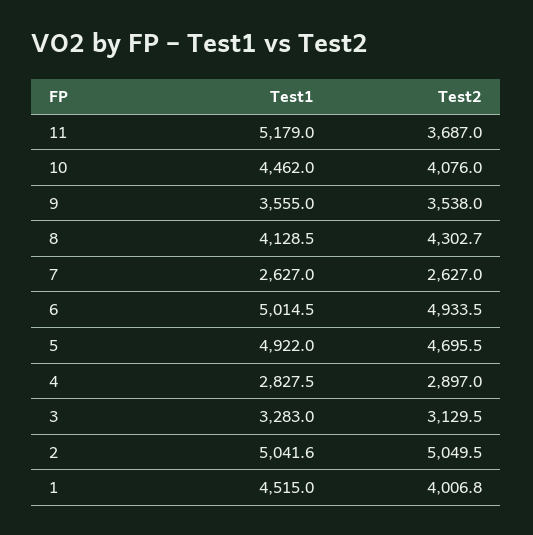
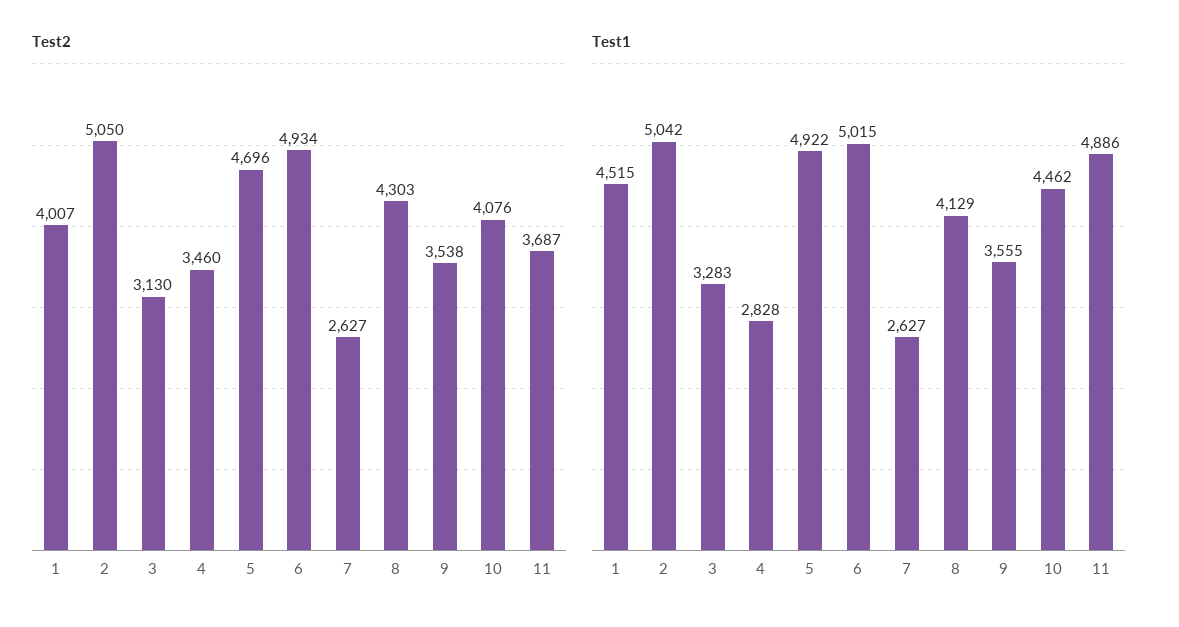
Test1, 11: 5179 -> 4886
Test2, 4: 2897 -> 3460

